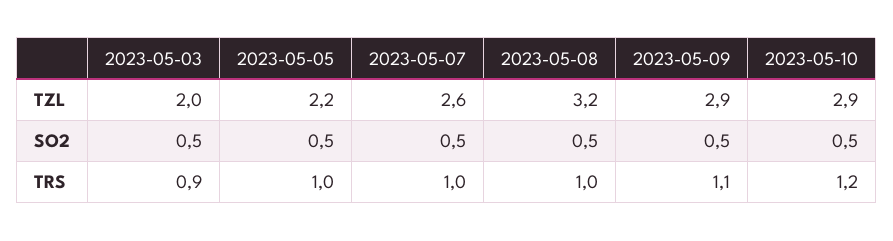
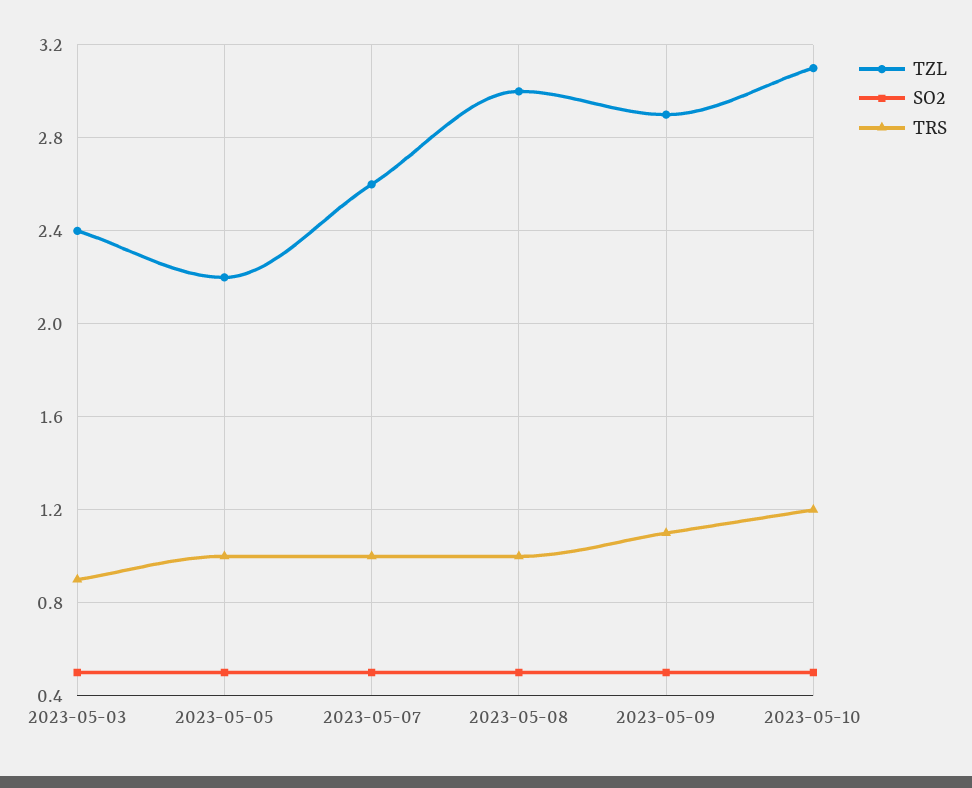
TZL, 2023-05-03: 2 -> 2.4
TZL, 2023-05-08: 3.2 -> 3
TZL, 2023-05-10: 2.9 -> 3.1

